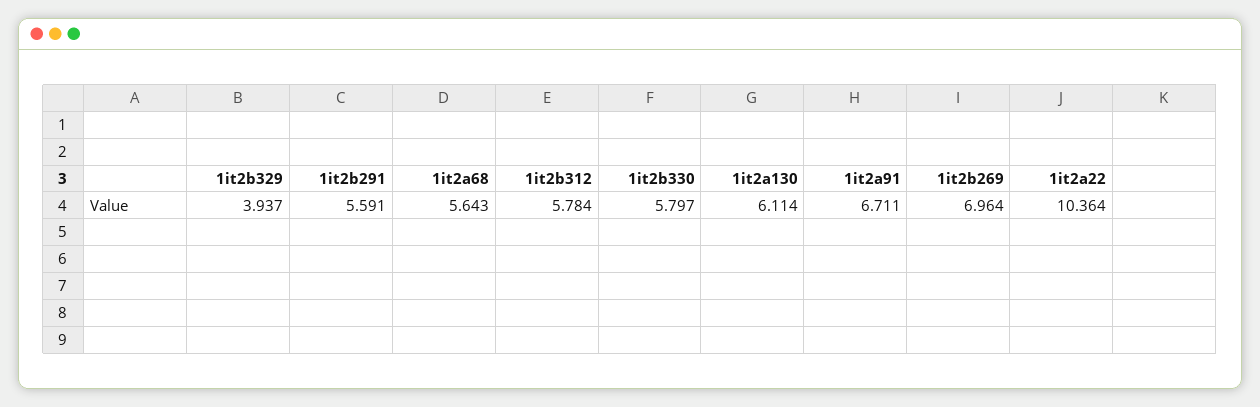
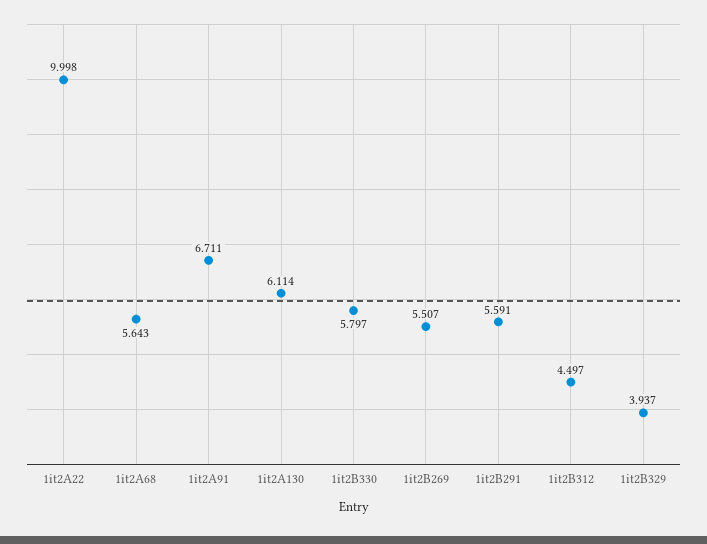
1it2b312: 5.784 -> 4.497
1it2b269: 6.964 -> 5.507
1it2a22: 10.364 -> 9.998

